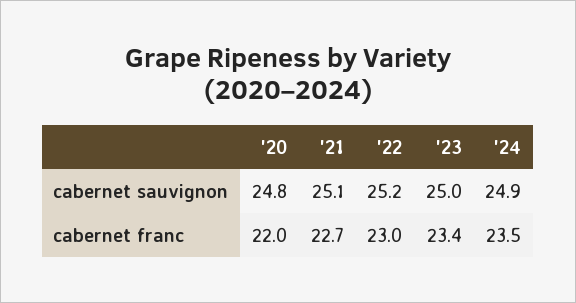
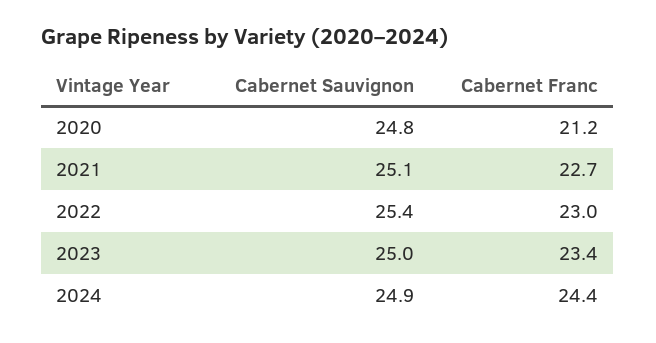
'22, cabernet sauvignon: 25.2 -> 25.4
'20, cabernet franc: 22 -> 21.2
'24, cabernet franc: 23.5 -> 24.4

